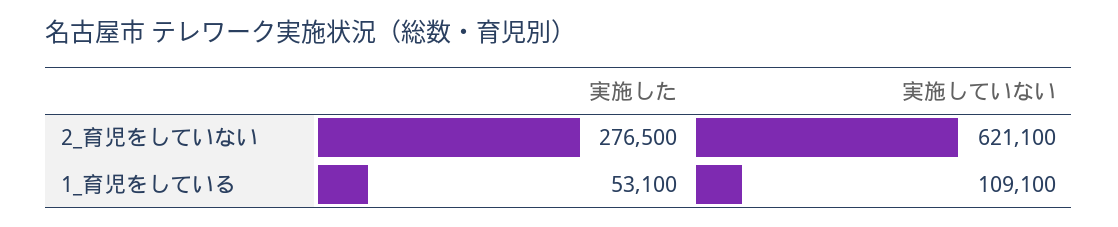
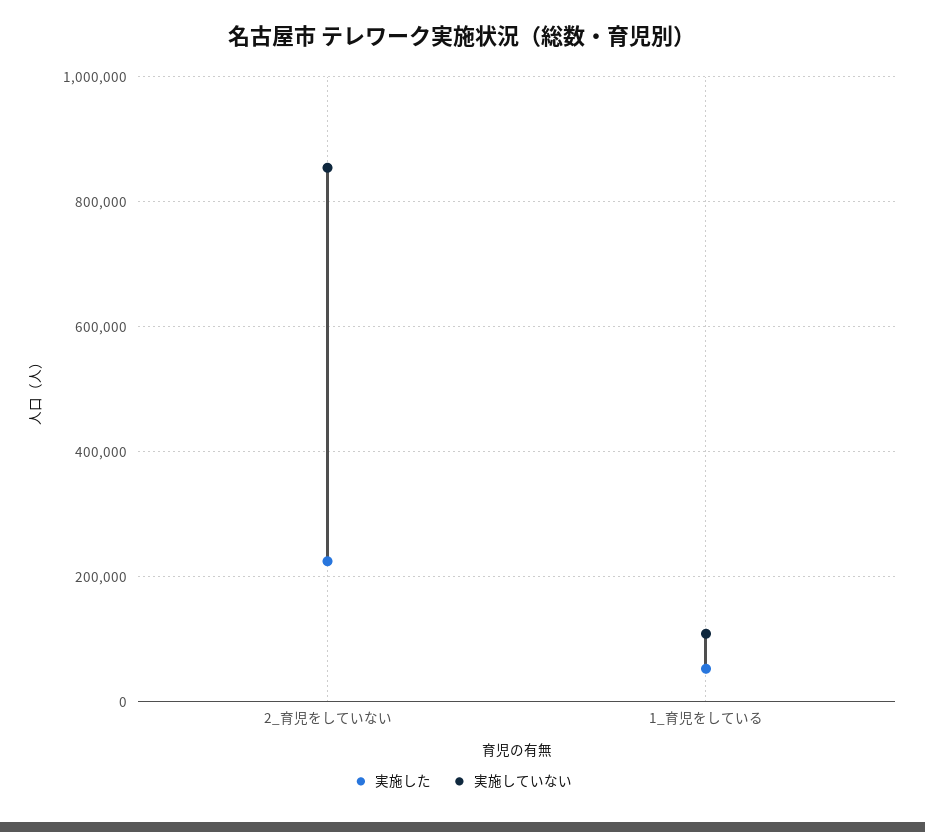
実施した, 2_育児をしていない: 276500 -> 220000
実施していない, 2_育児をしていない: 621100 -> 860000

